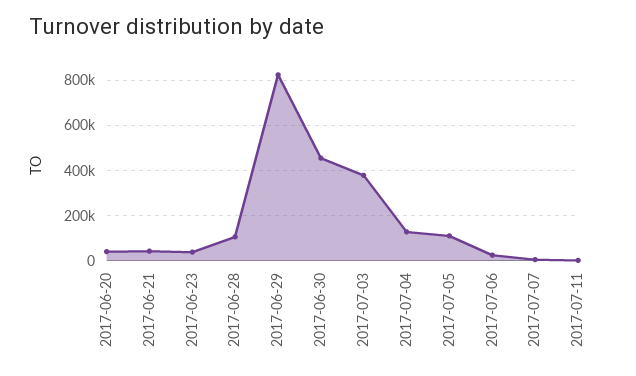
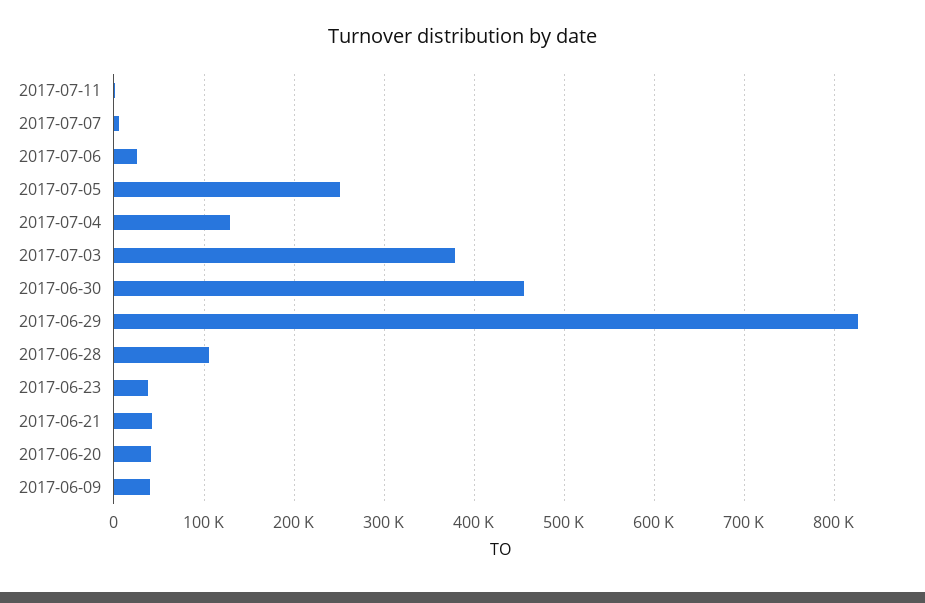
2017-07-05: 100000 -> 250000
2017-06-09: none -> 40000

